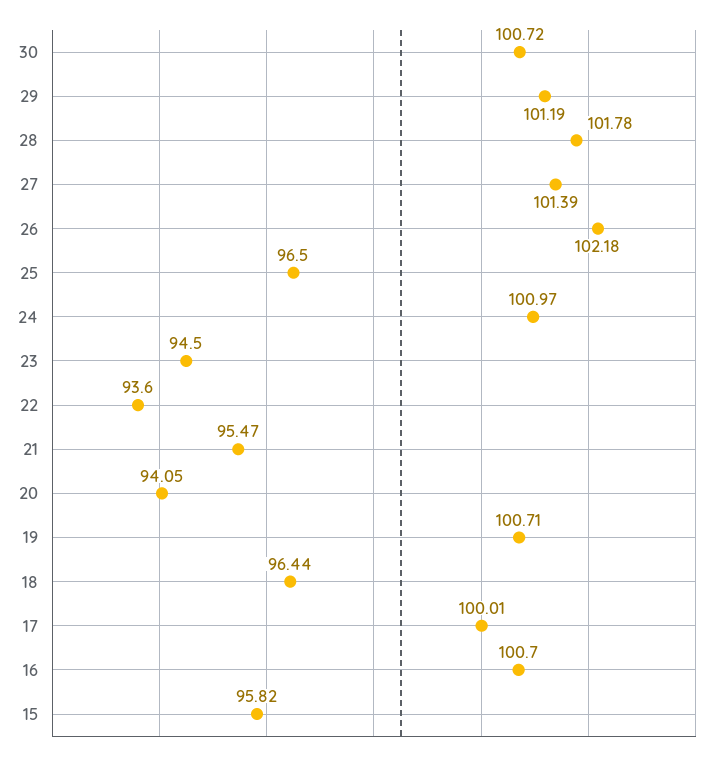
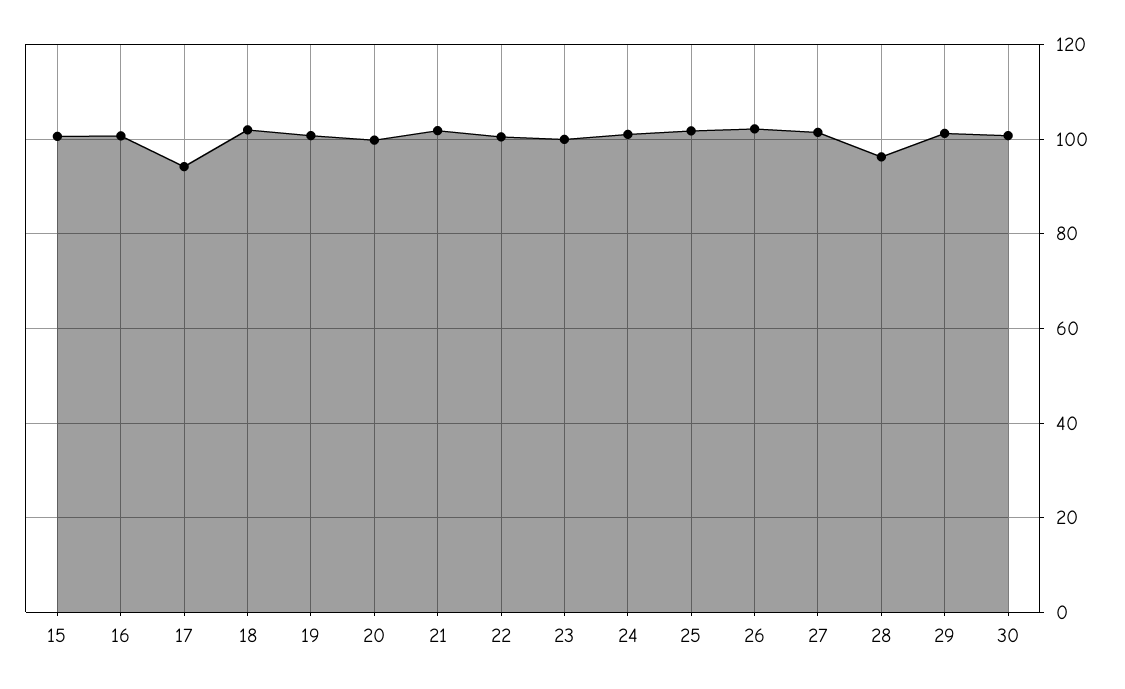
28: 101.78 -> 96
25: 96.5 -> 102
23: 94.5 -> 100
22: 93.6 -> 100
21: 95.47 -> 102
20: 94.05 -> 100
18: 96.44 -> 102
17: 100.01 -> 94
15: 95.82 -> 100

